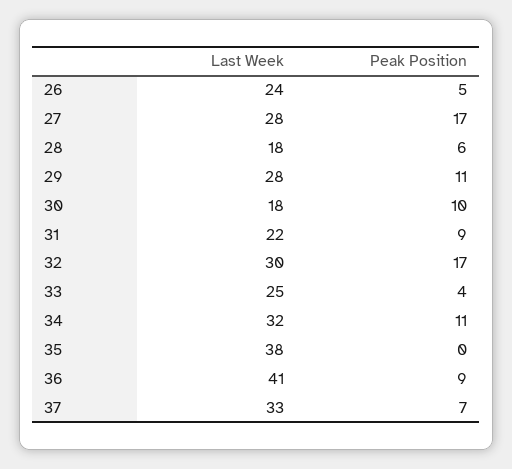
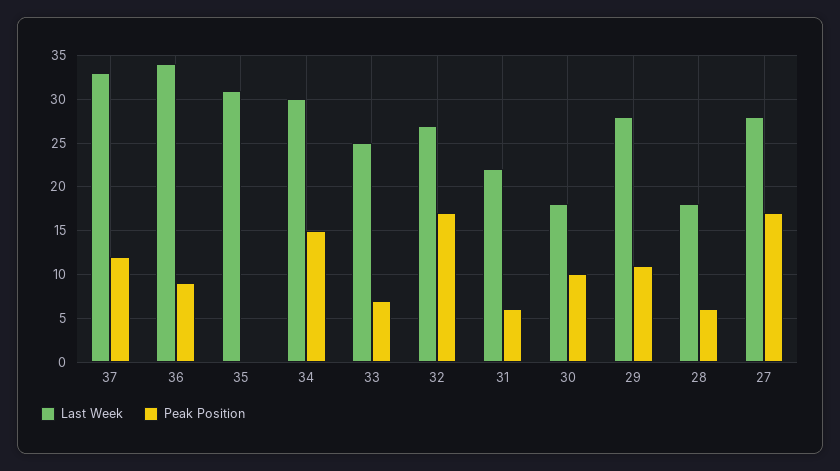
Last Week, 26: 24 -> none
Peak Position, 26: 5 -> none
Peak Position, 31: 9 -> 6
Last Week, 32: 30 -> 27
Peak Position, 33: 4 -> 7
Last Week, 34: 32 -> 30
Peak Position, 34: 11 -> 15
Last Week, 35: 38 -> 31
Last Week, 36: 41 -> 34
Peak Position, 37: 7 -> 12

